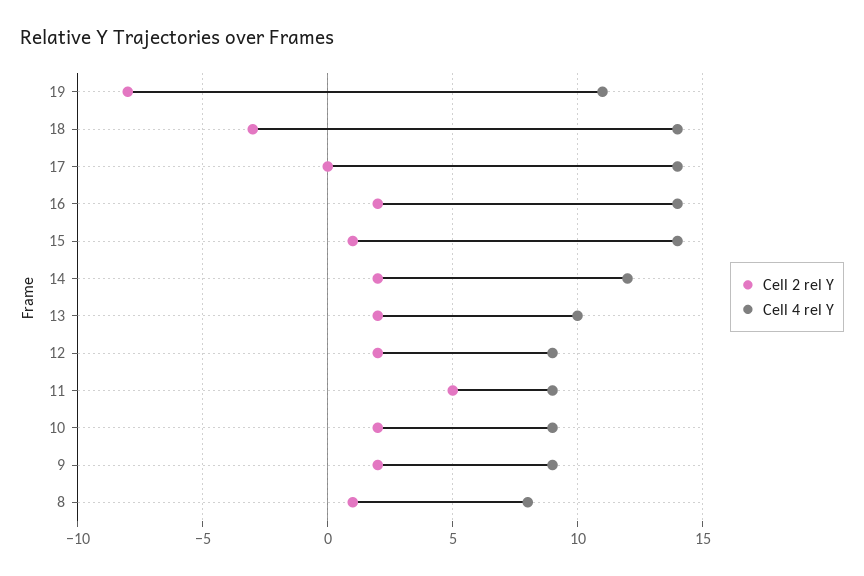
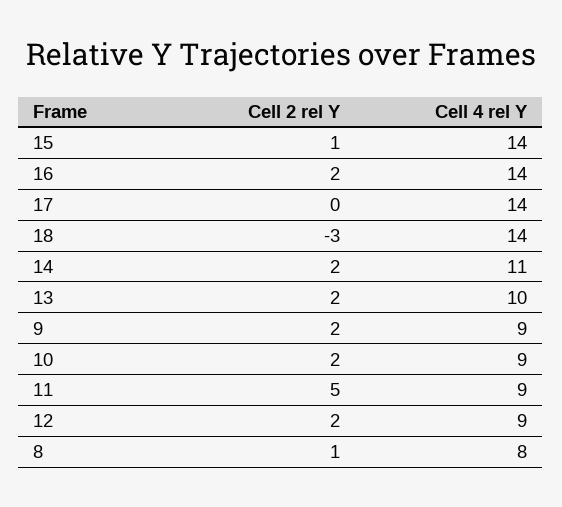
Cell 2 rel Y, 19: -8 -> none
Cell 4 rel Y, 19: 11 -> none
Cell 4 rel Y, 14: 12 -> 11

